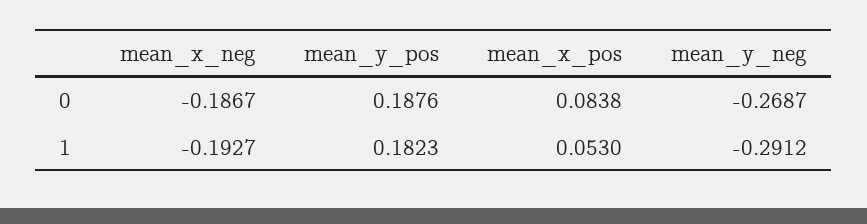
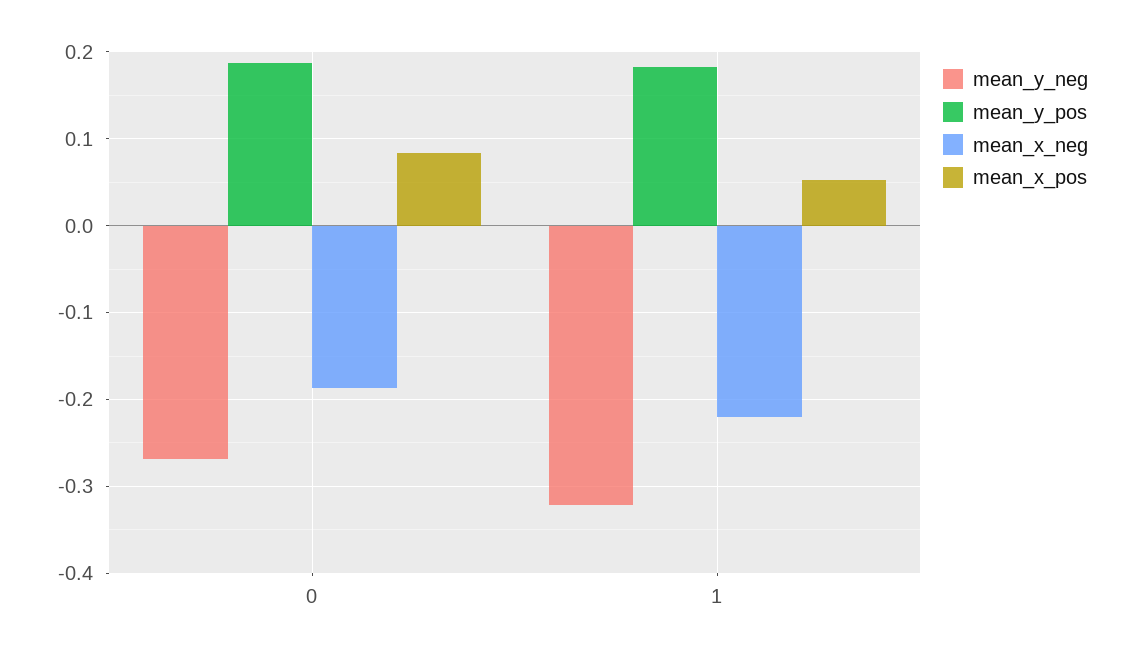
mean_x_neg, 1: -0.1927 -> -0.22
mean_y_neg, 1: -0.2912 -> -0.32

